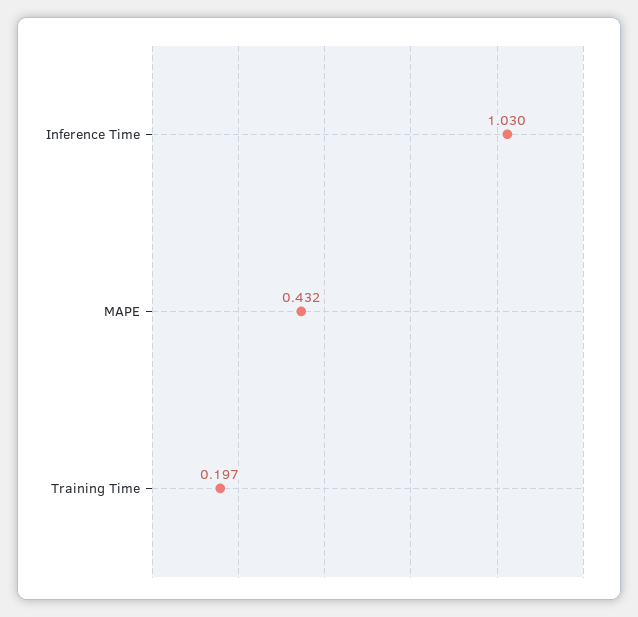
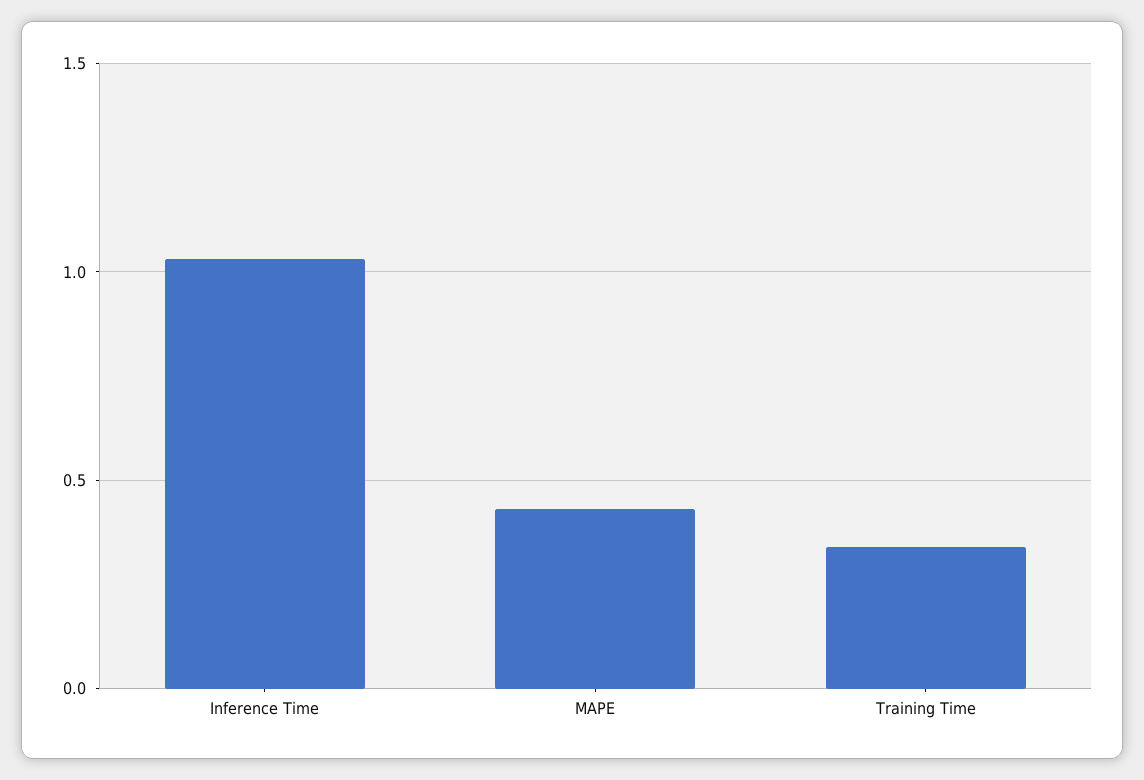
Training Time: 0.197 -> 0.35

